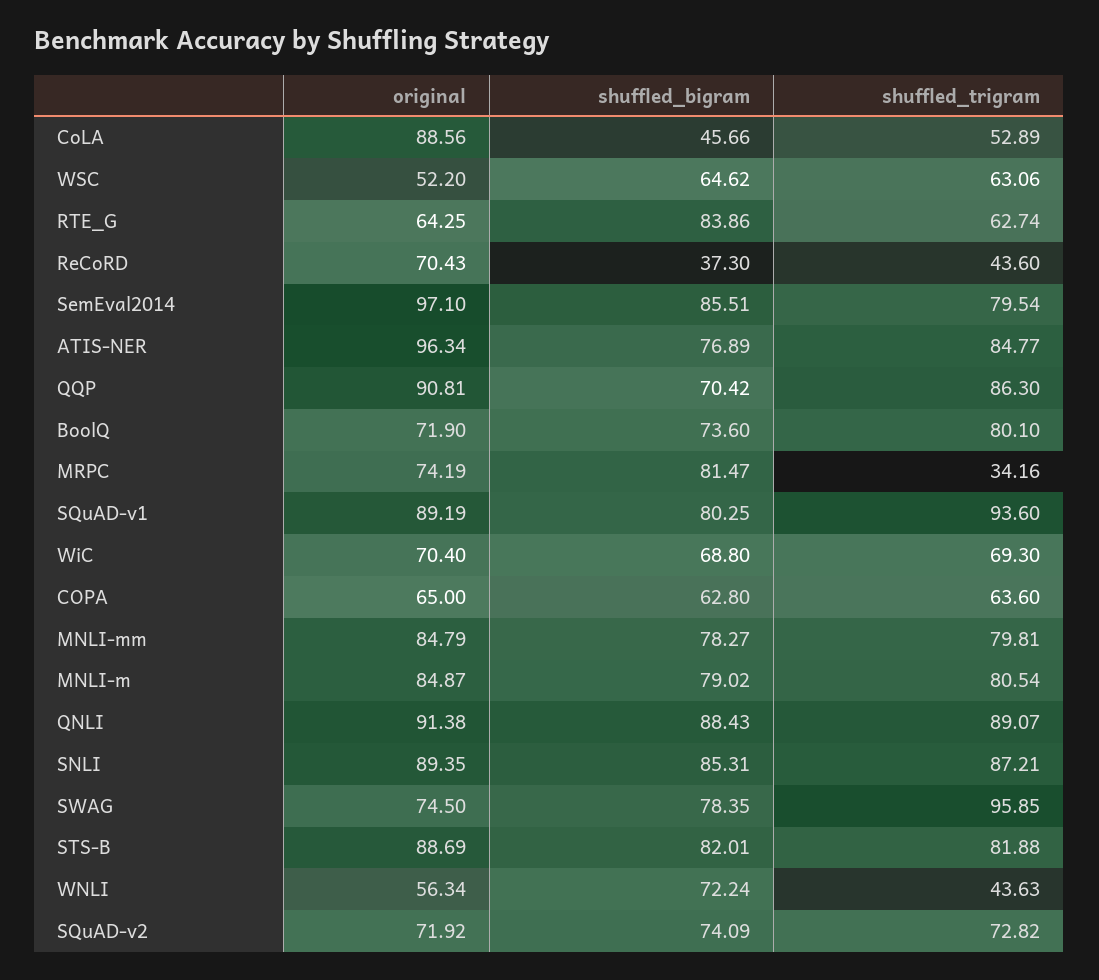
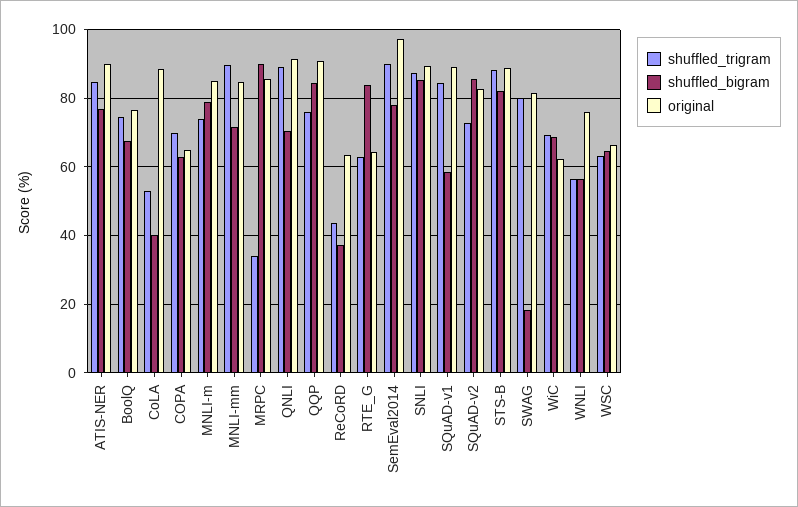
shuffled_bigram, CoLA: 45.66 -> 40
original, WSC: 52.2 -> 66
original, ReCoRD: 70.43 -> 64
shuffled_bigram, SemEval2014: 85.51 -> 78
shuffled_trigram, SemEval2014: 79.54 -> 90
original, ATIS-NER: 96.34 -> 90
shuffled_bigram, QQP: 70.42 -> 84
shuffled_trigram, QQP: 86.3 -> 76
original, BoolQ: 71.9 -> 76
shuffled_bigram, BoolQ: 73.6 -> 68
shuffled_trigram, BoolQ: 80.1 -> 74
original, MRPC: 74.19 -> 86
shuffled_bigram, MRPC: 81.47 -> 90
shuffled_bigram, SQuAD-v1: 80.25 -> 58
shuffled_trigram, SQuAD-v1: 93.6 -> 84
original, WiC: 70.4 -> 62
shuffled_trigram, COPA: 63.6 -> 70
shuffled_bigram, MNLI-mm: 78.27 -> 72
shuffled_trigram, MNLI-mm: 79.81 -> 90
shuffled_trigram, MNLI-m: 80.54 -> 74
shuffled_bigram, QNLI: 88.43 -> 70
original, SWAG: 74.5 -> 82
shuffled_bigram, SWAG: 78.35 -> 18
shuffled_trigram, SWAG: 95.85 -> 80
shuffled_trigram, STS-B: 81.88 -> 88
original, WNLI: 56.34 -> 76
shuffled_bigram, WNLI: 72.24 -> 56
shuffled_trigram, WNLI: 43.63 -> 56
original, SQuAD-v2: 71.92 -> 82
shuffled_bigram, SQuAD-v2: 74.09 -> 86

